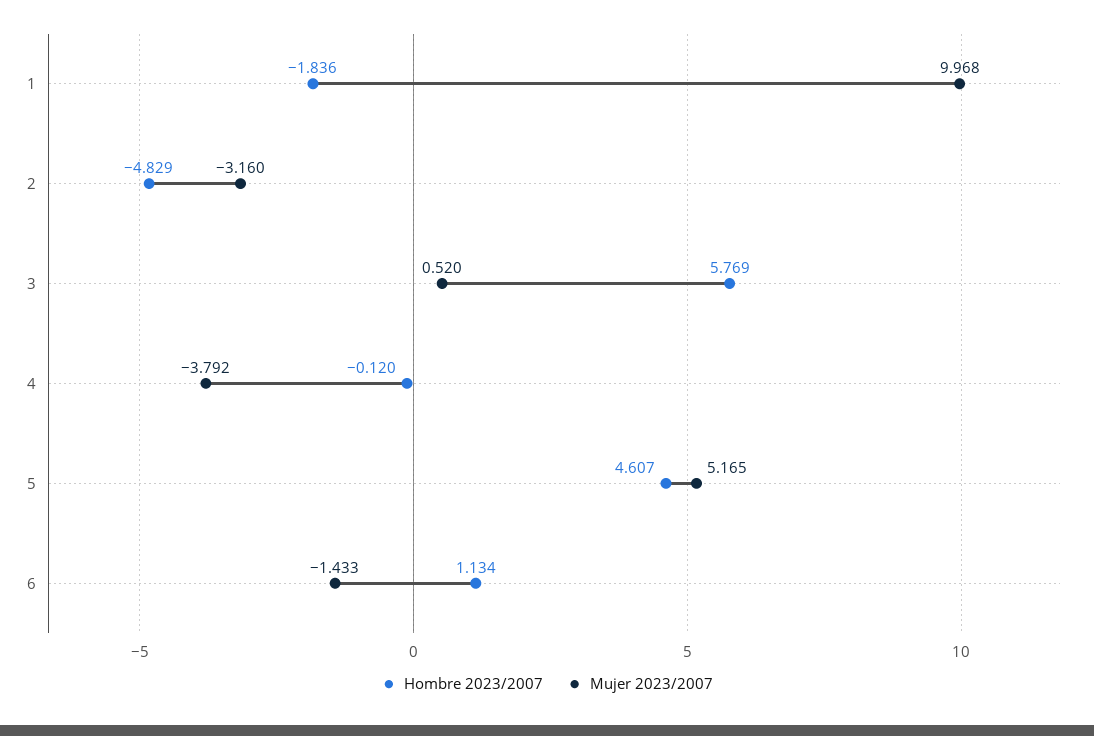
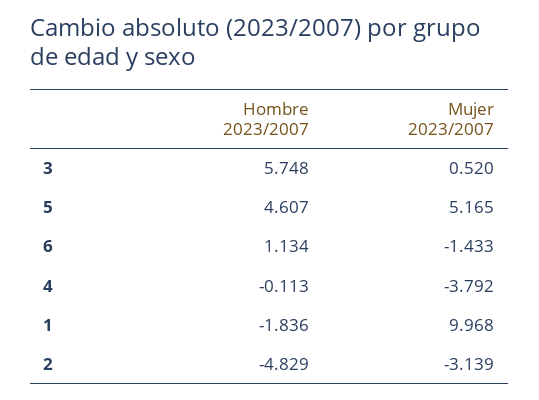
Mujer 2023/2007, 2: -3.16 -> -3.139
Hombre 2023/2007, 3: 5.769 -> 5.748
Hombre 2023/2007, 4: -0.12 -> -0.113

